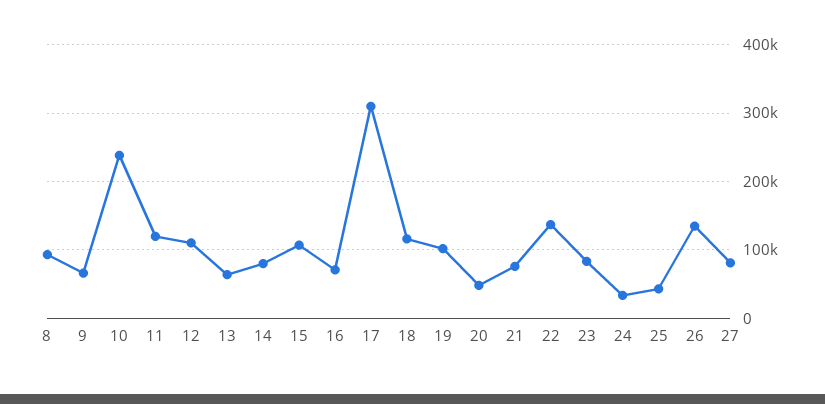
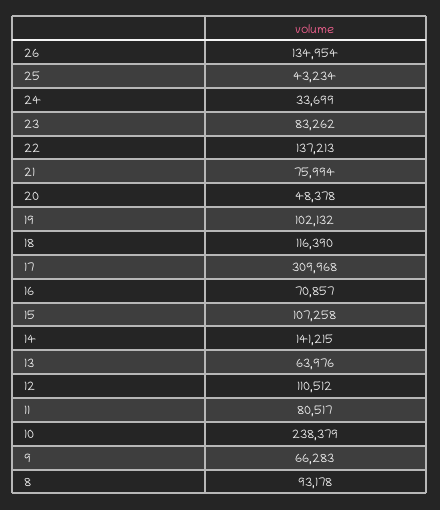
11: 120000 -> 80517
14: 80000 -> 141215
27: 80000 -> none

